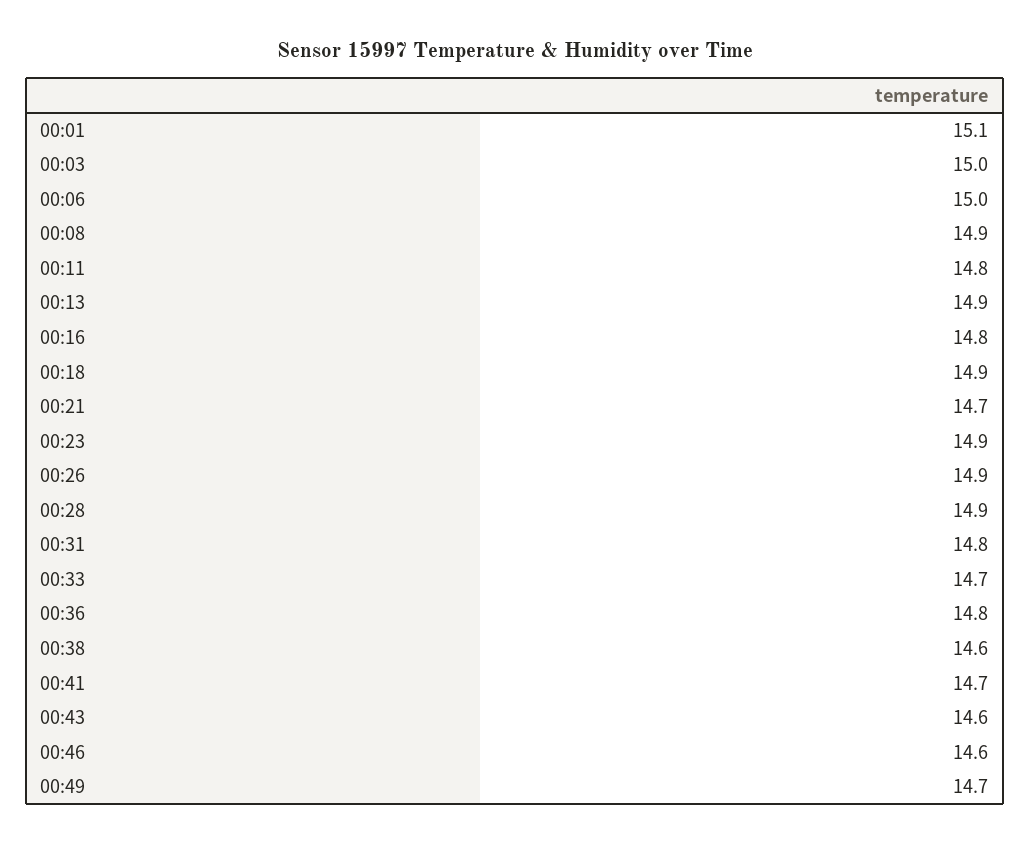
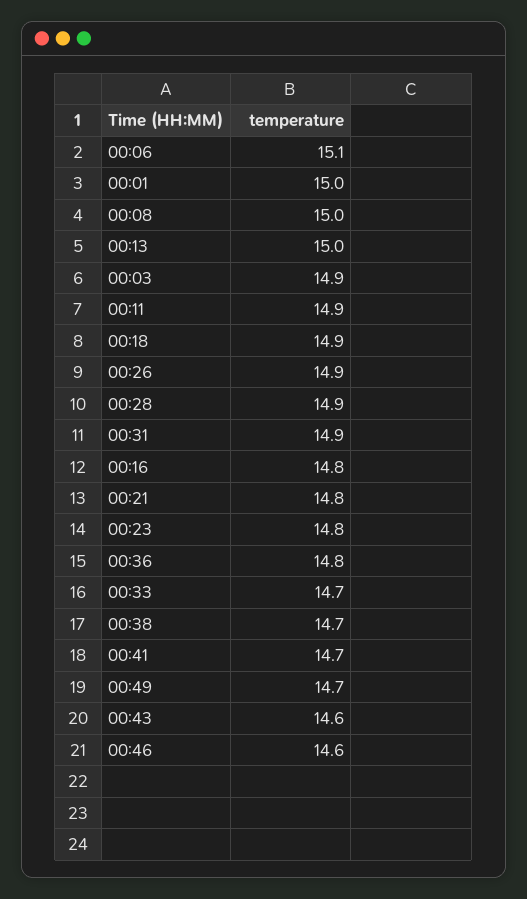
00:01: 15.1 -> 15
00:03: 15 -> 14.9
00:06: 15 -> 15.1
00:08: 14.9 -> 15
00:11: 14.8 -> 14.9
00:13: 14.9 -> 15
00:21: 14.7 -> 14.8
00:23: 14.9 -> 14.8
00:31: 14.8 -> 14.9
00:38: 14.6 -> 14.7

